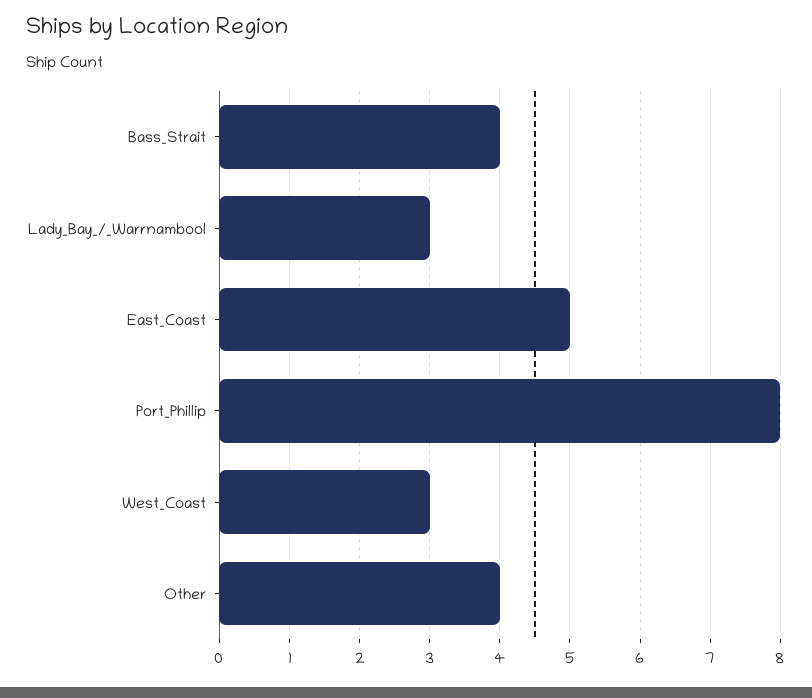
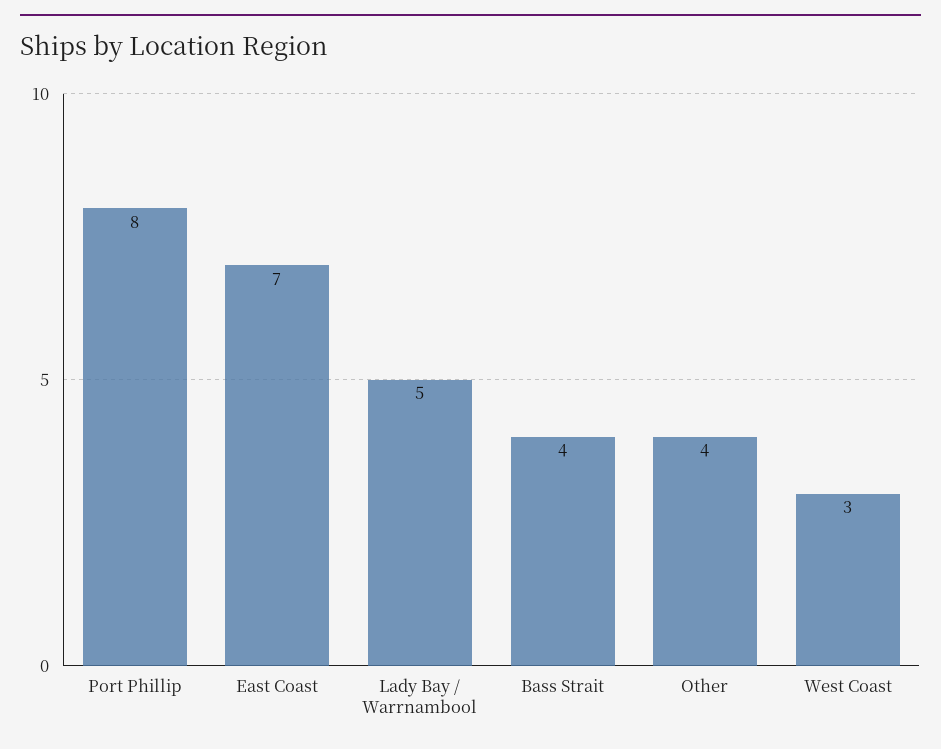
Lady_Bay_/_Warrnambool: 3 -> 5
East_Coast: 5 -> 7

